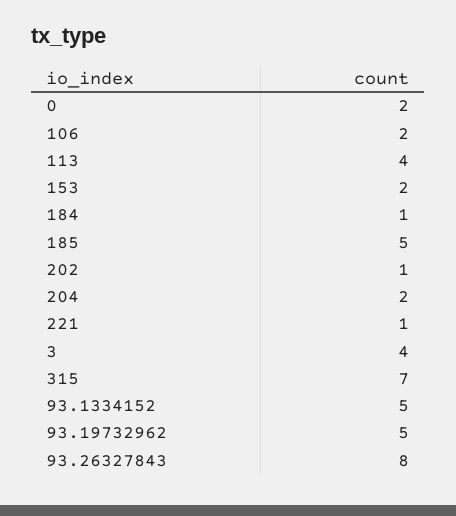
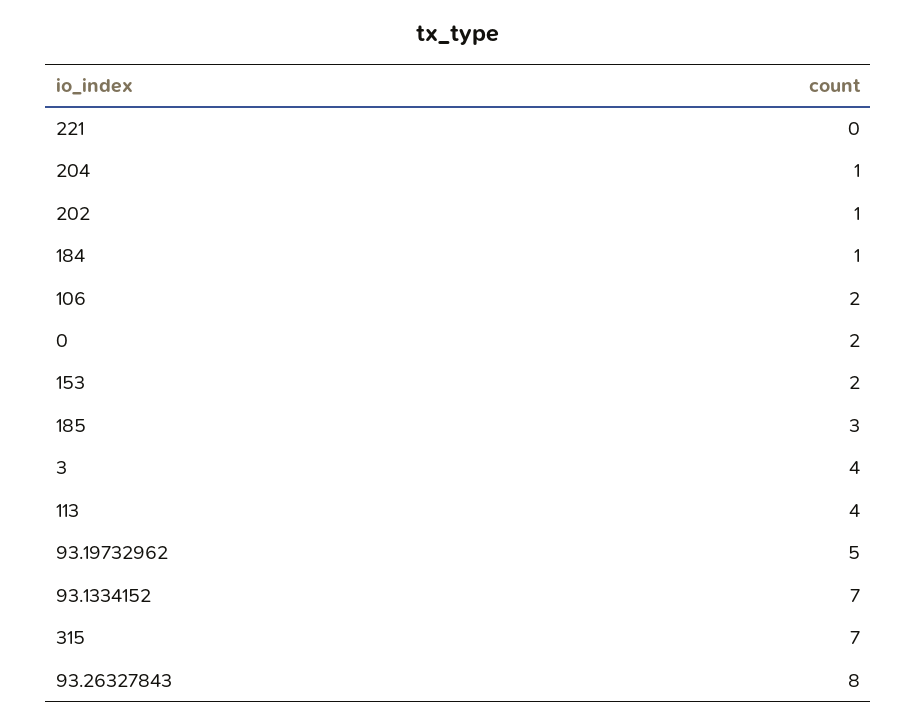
185: 5 -> 3
204: 2 -> 1
221: 1 -> 0
93.1334152: 5 -> 7

